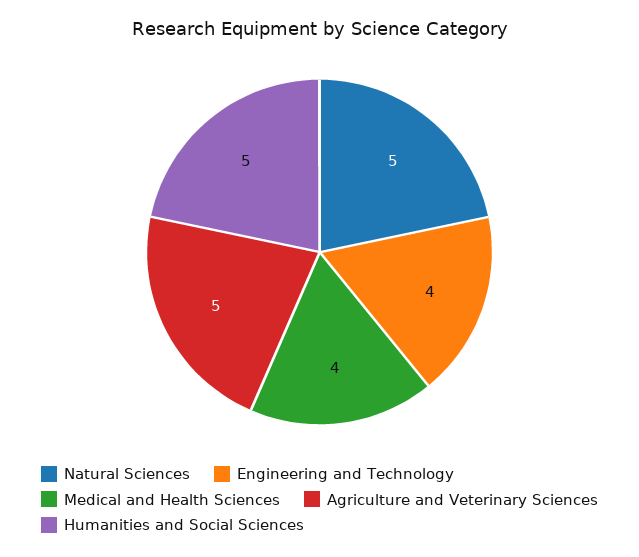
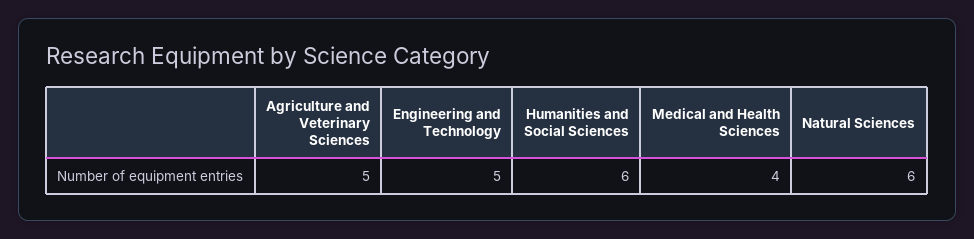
Natural Sciences: 5 -> 6
Engineering and Technology: 4 -> 5
Humanities and Social Sciences: 5 -> 6

